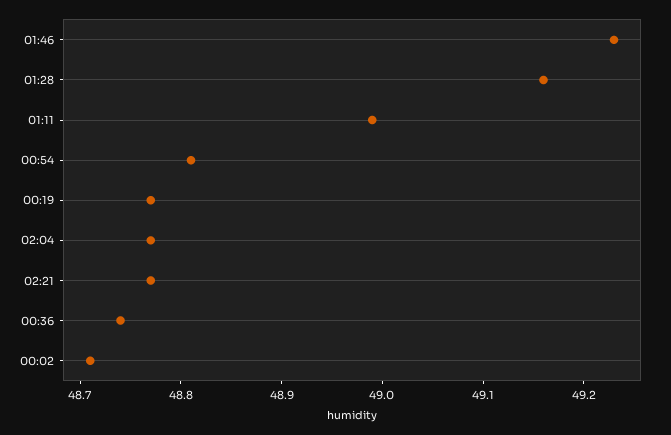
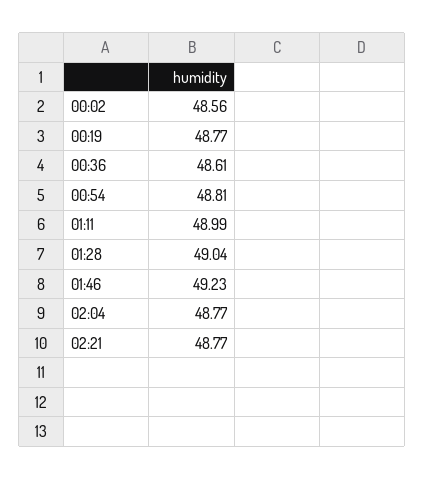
01:28: 49.16 -> 49.04
00:36: 48.74 -> 48.61
00:02: 48.71 -> 48.56

